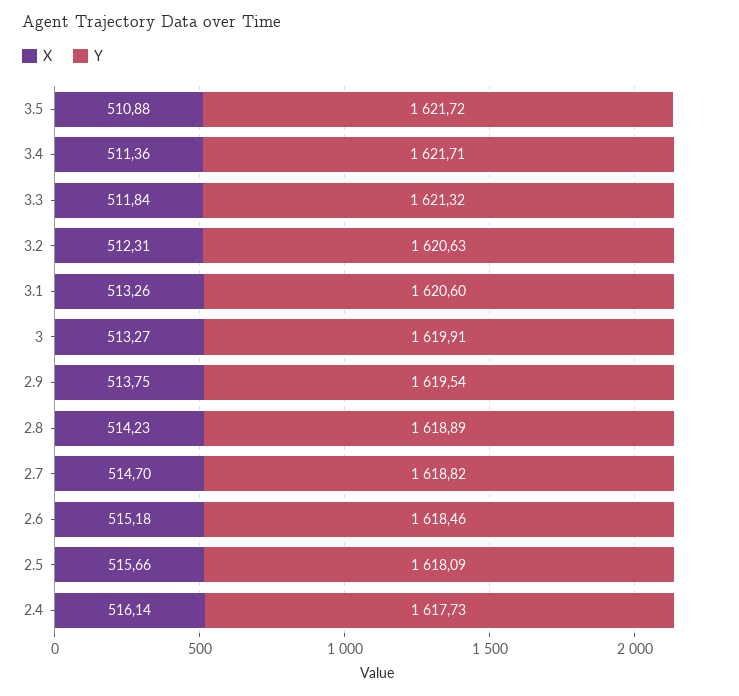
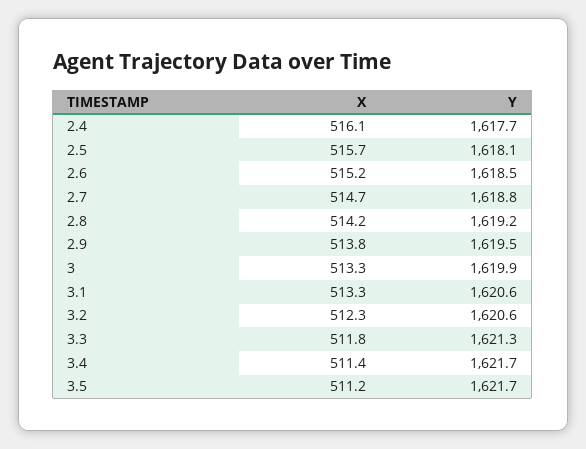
X, 3.5: 510.88 -> 511.2
Y, 2.8: 1618.89 -> 1619.2

